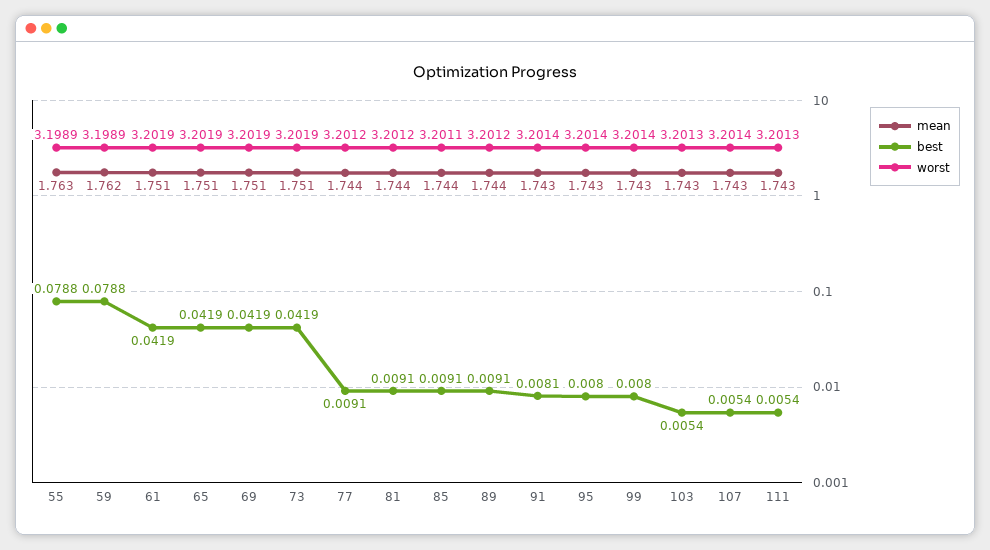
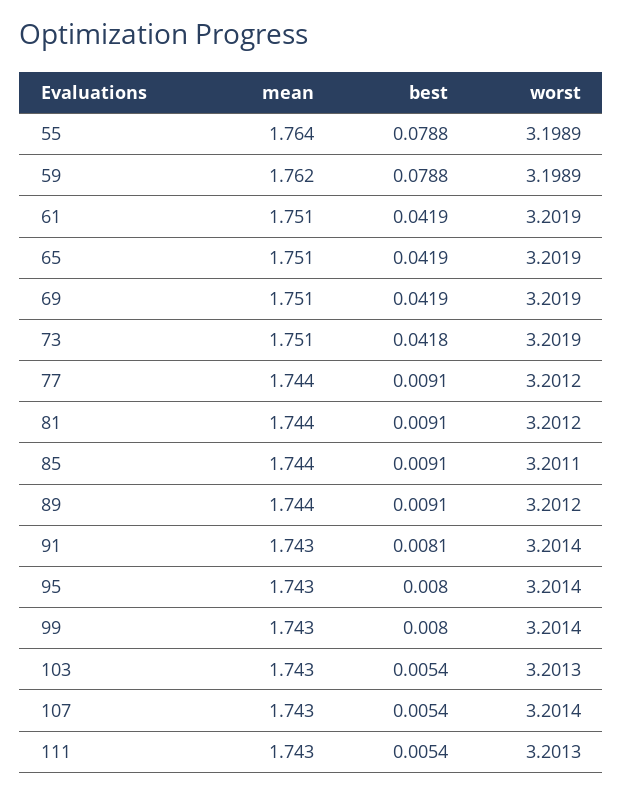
mean, 55: 1.763 -> 1.764
best, 73: 0.0419 -> 0.0418

